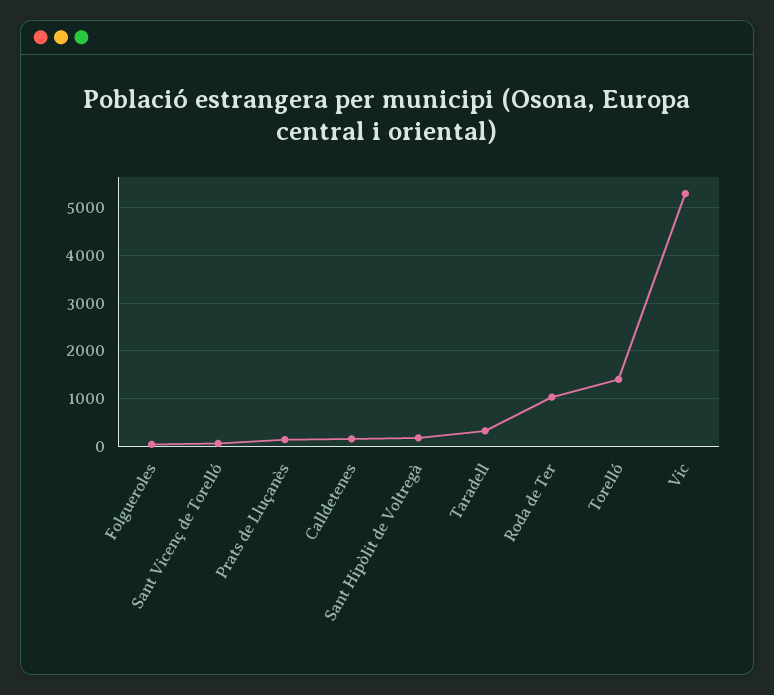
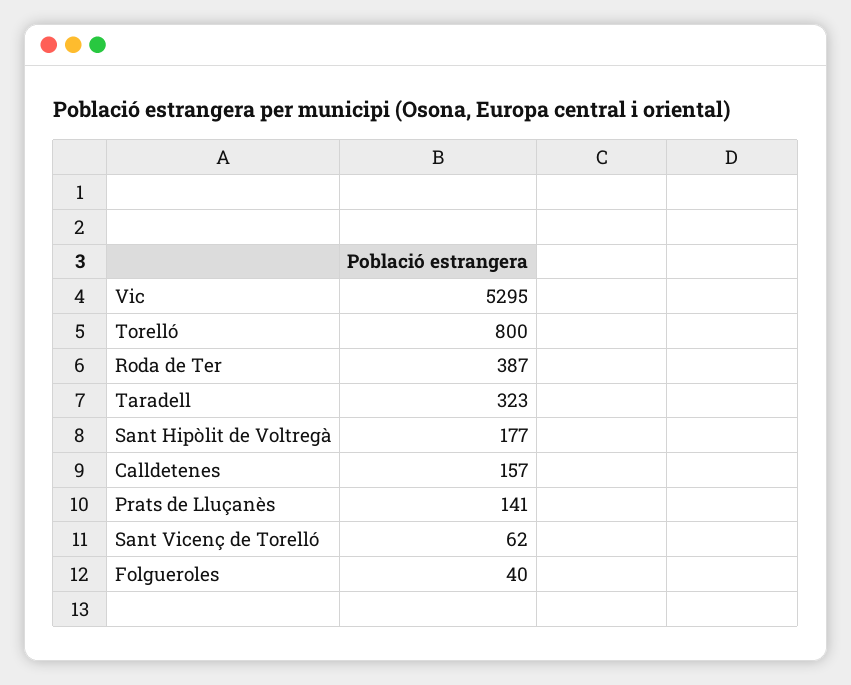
Roda de Ter: 1000 -> 387
Torelló: 1400 -> 800

